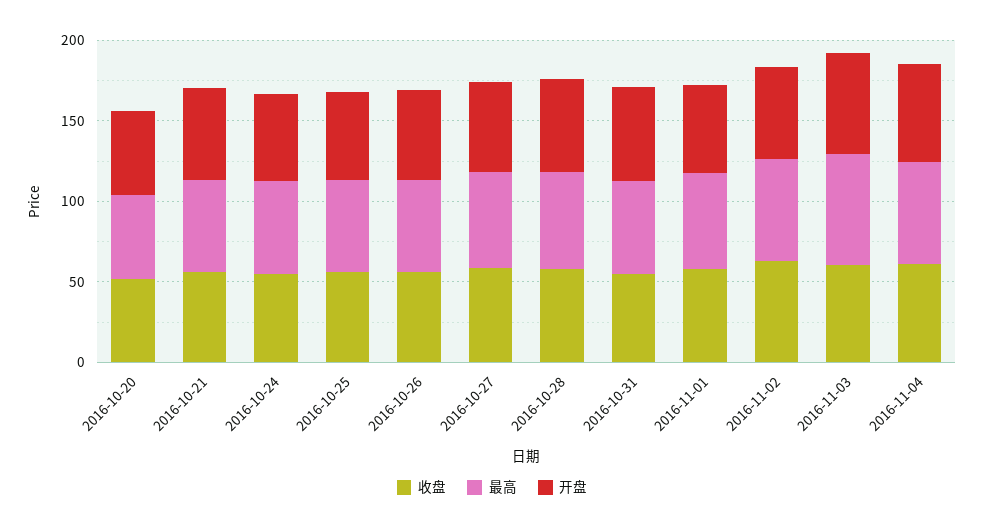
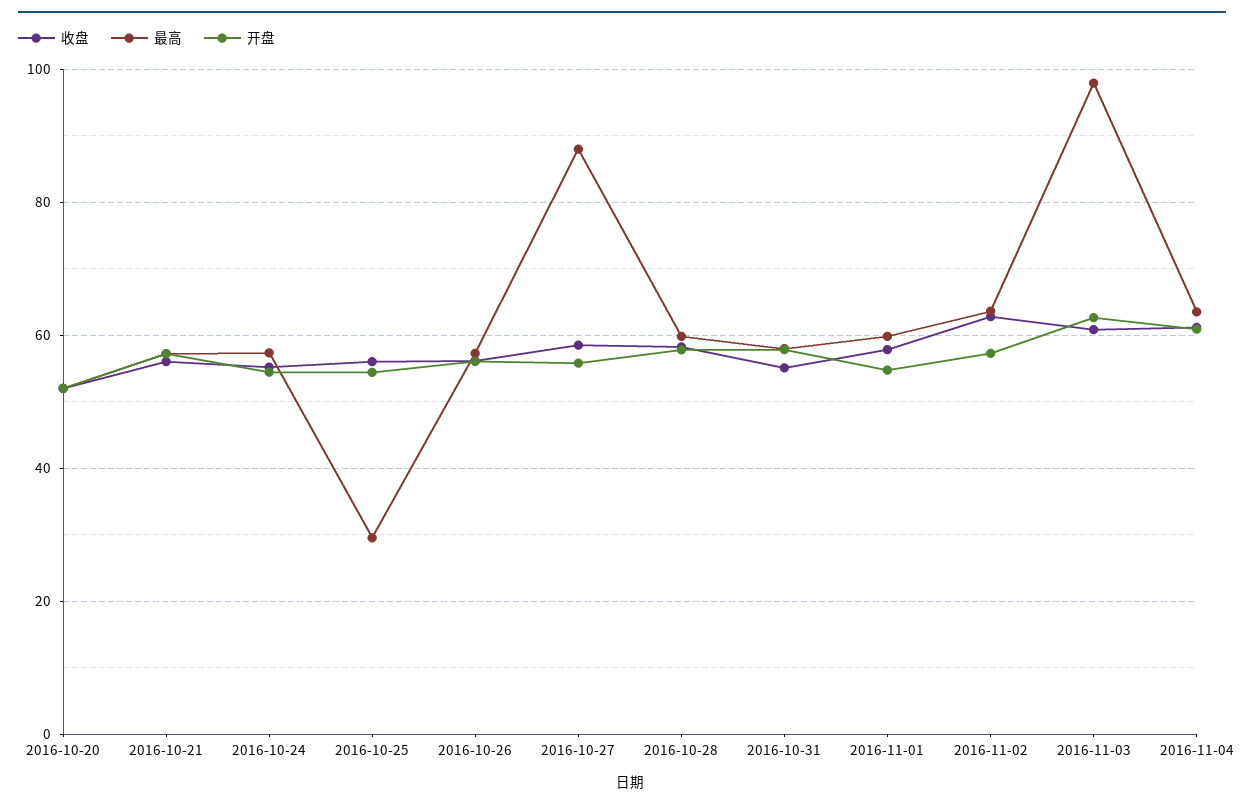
最高, 2016-10-25: 60 -> 30
最高, 2016-10-27: 60 -> 88
最高, 2016-11-03: 70 -> 98

